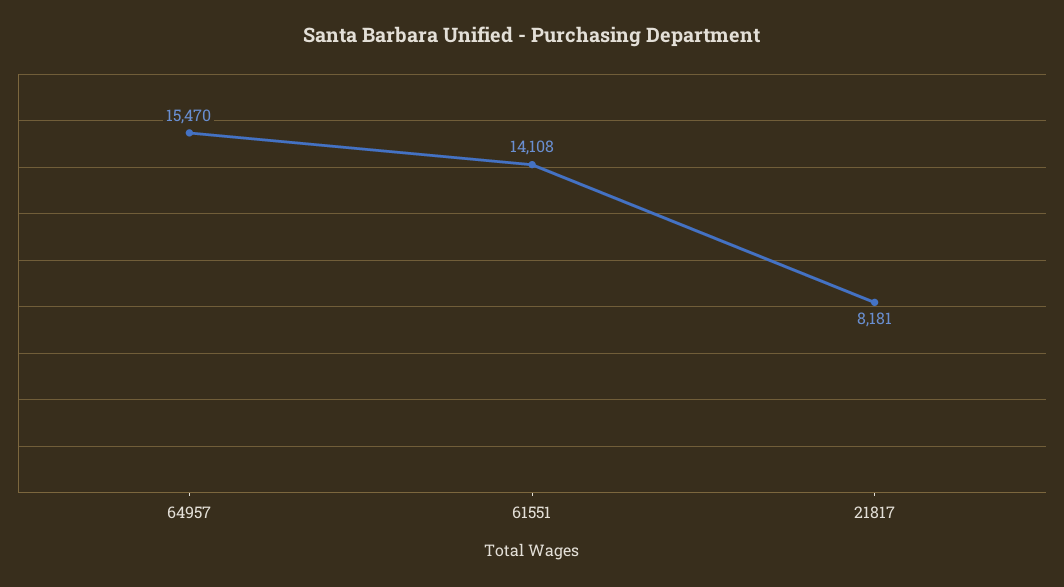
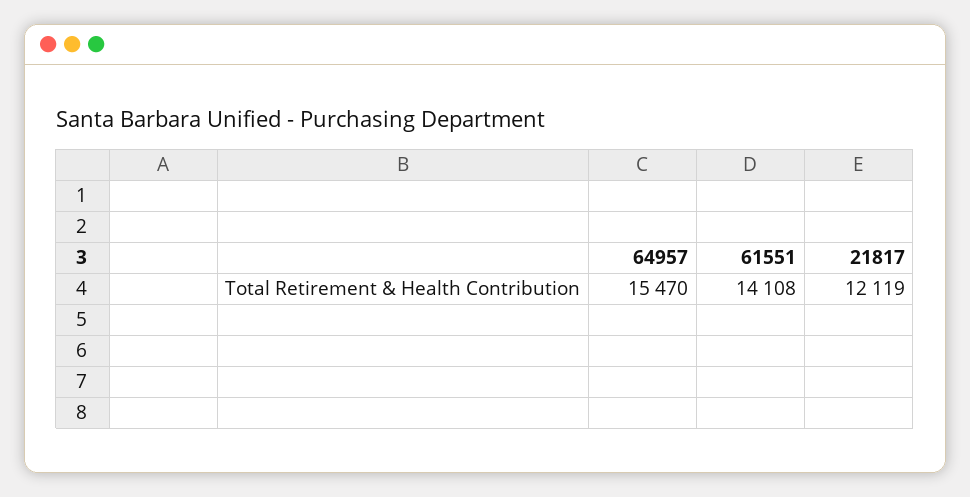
21817: 8181 -> 12119

